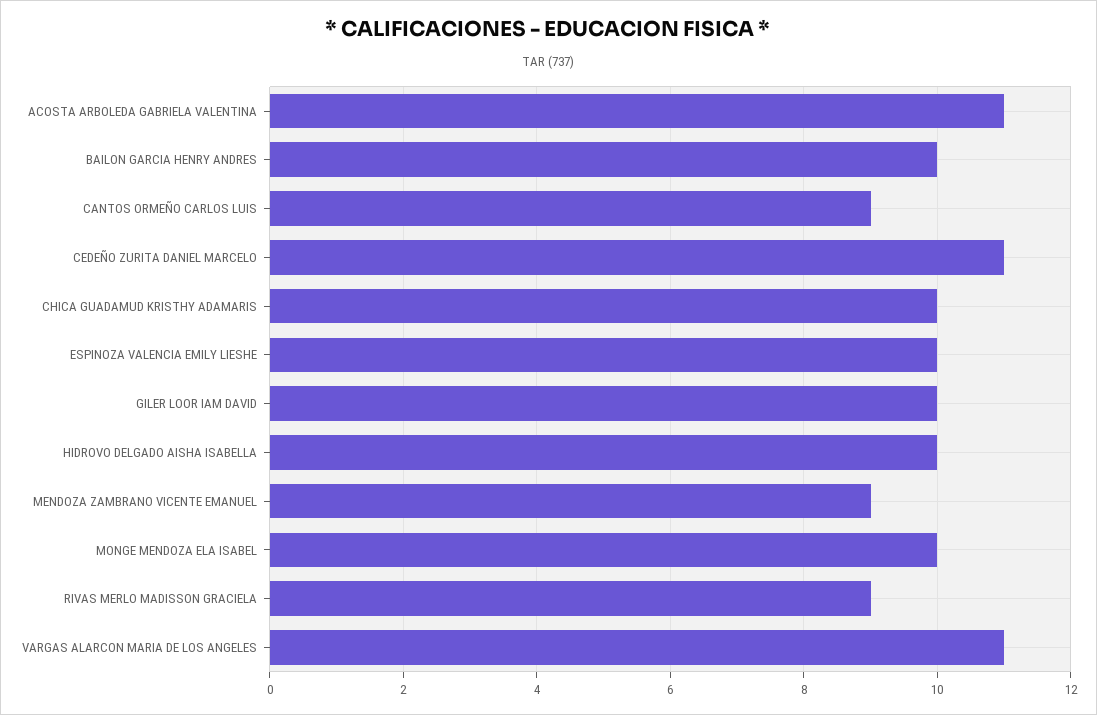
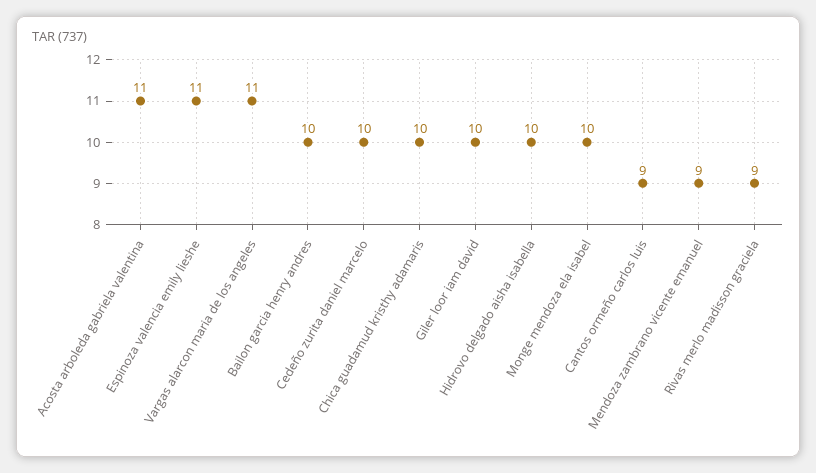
CEDEÑO ZURITA DANIEL MARCELO: 11 -> 10
ESPINOZA VALENCIA EMILY LIESHE: 10 -> 11

